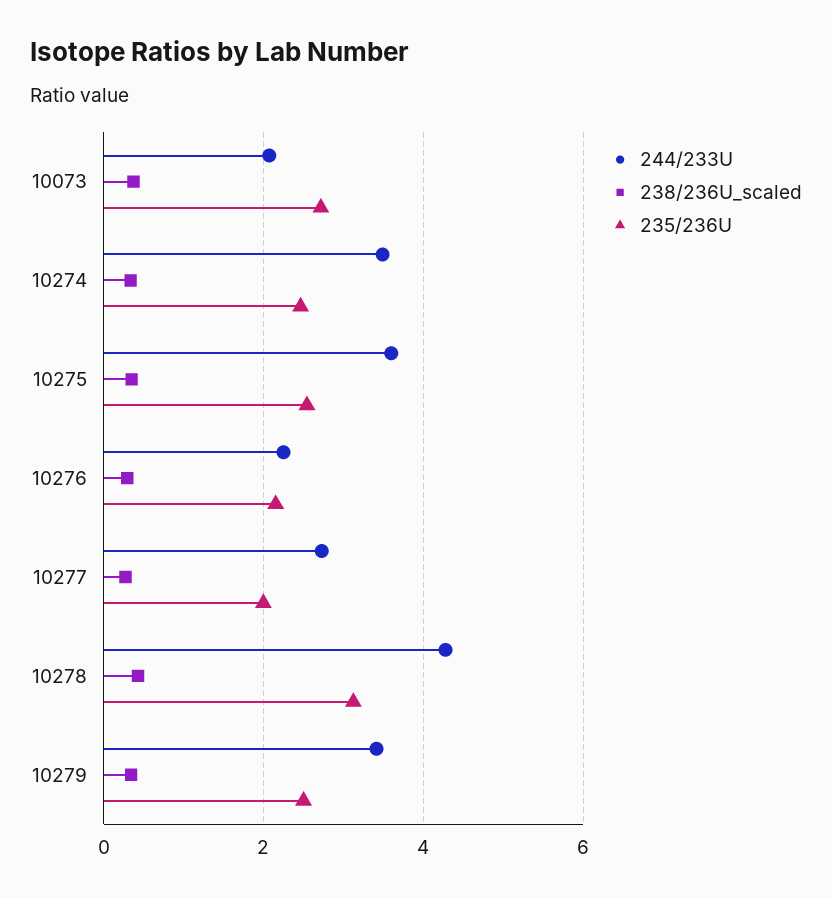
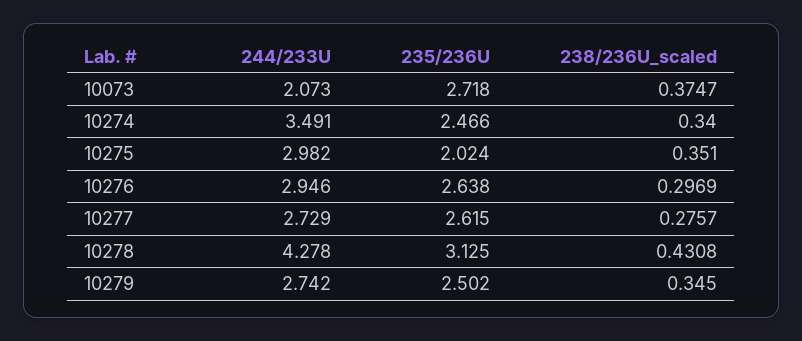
244/233U, 10275: 3.6 -> 2.982
235/236U, 10275: 2.6 -> 2.024
244/233U, 10276: 2.2 -> 2.946
235/236U, 10276: 2.2 -> 2.638
235/236U, 10277: 2 -> 2.615
244/233U, 10279: 3.4 -> 2.742

